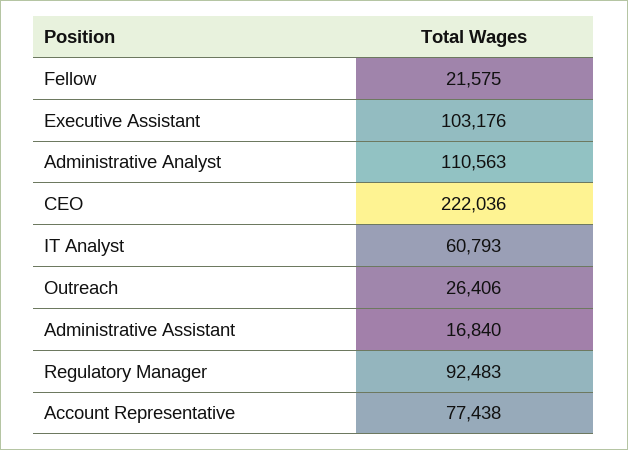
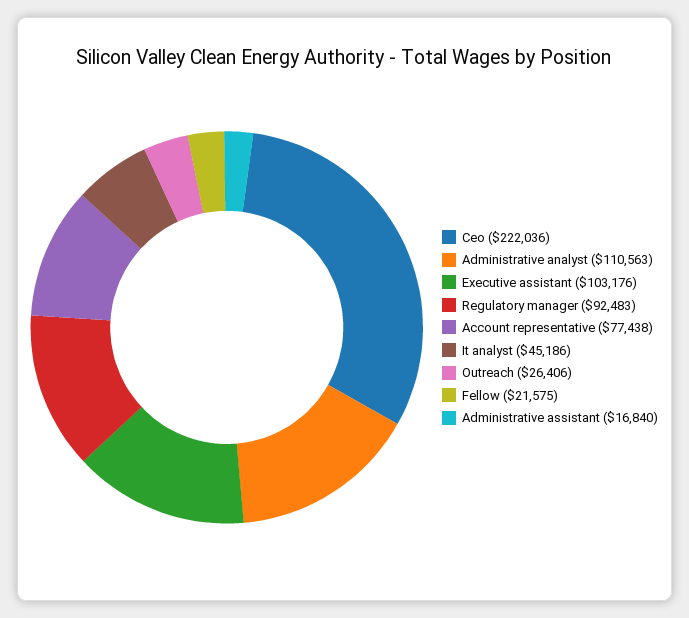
IT Analyst: 60793 -> 45186

